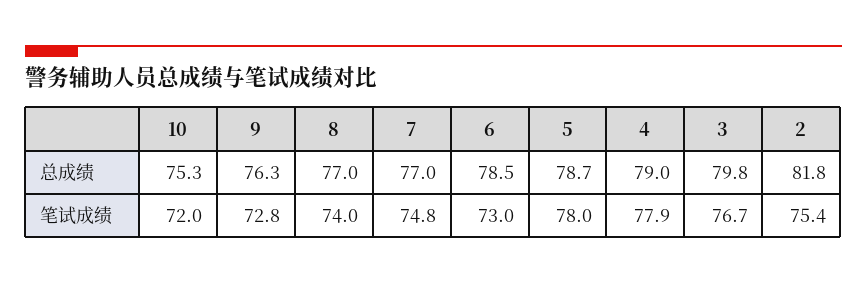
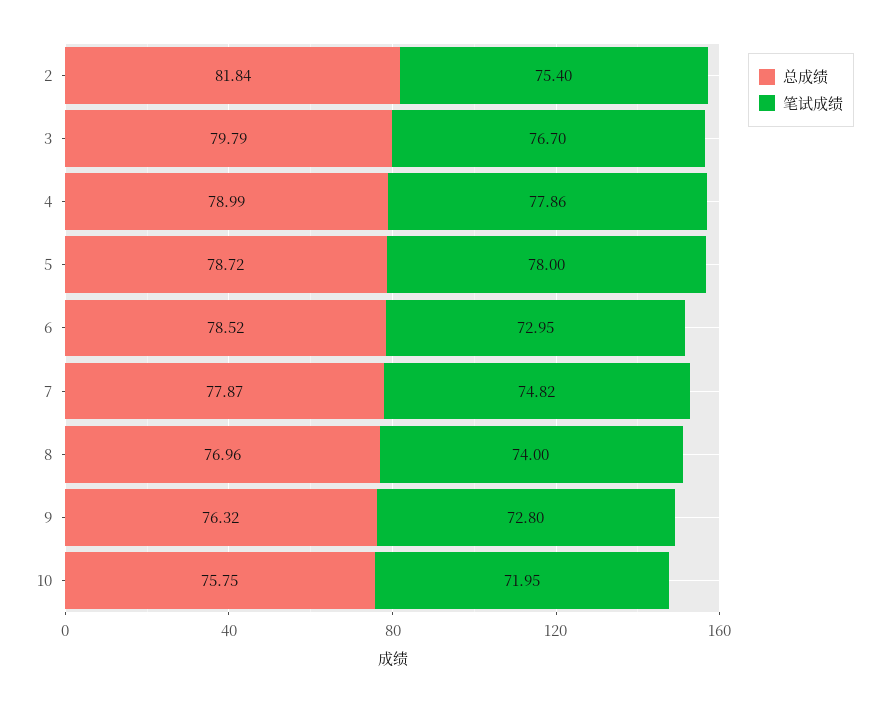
总成绩, 10: 75.3 -> 75.75
总成绩, 7: 77 -> 77.87

